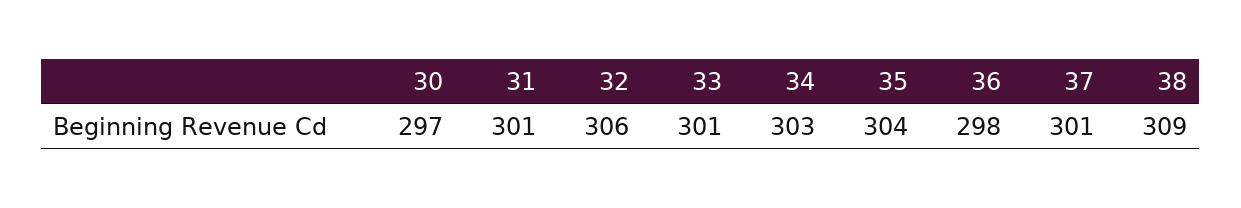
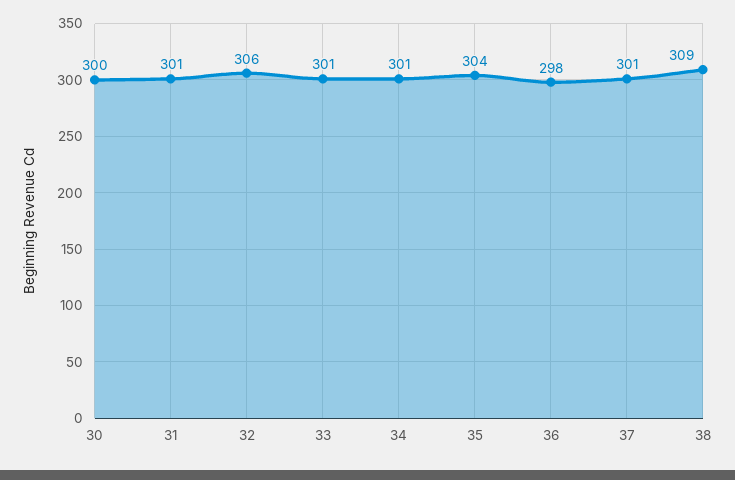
30: 297 -> 300
34: 303 -> 301

